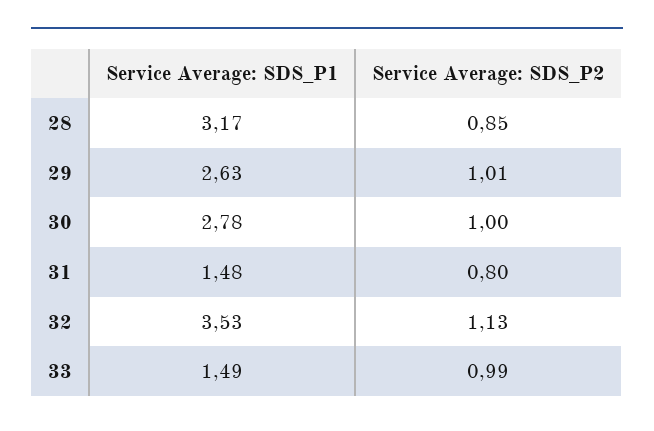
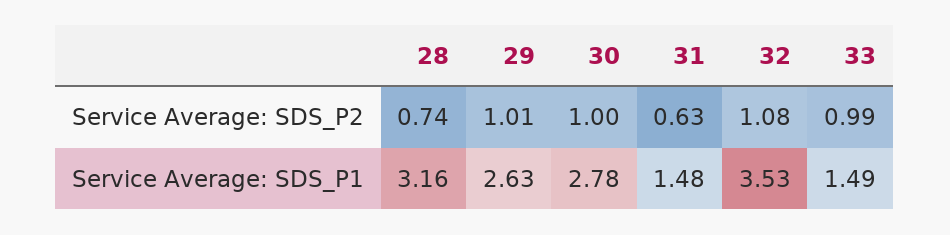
Service Average: SDS_P1, 28: 3.17 -> 3.16
Service Average: SDS_P2, 28: 0.85 -> 0.74
Service Average: SDS_P2, 31: 0.8 -> 0.63
Service Average: SDS_P2, 32: 1.13 -> 1.08

